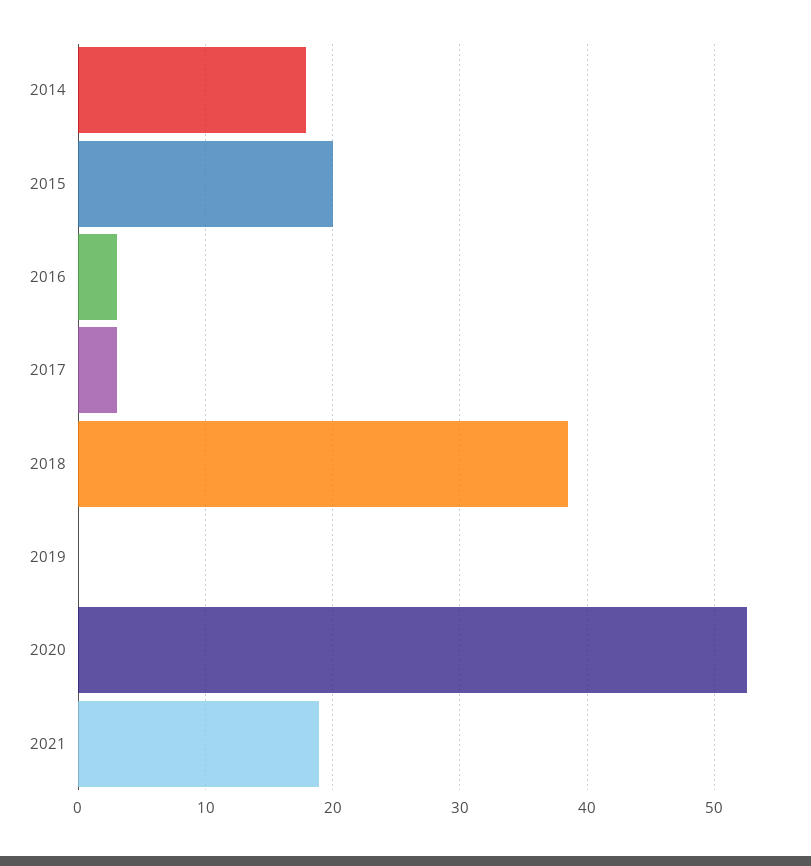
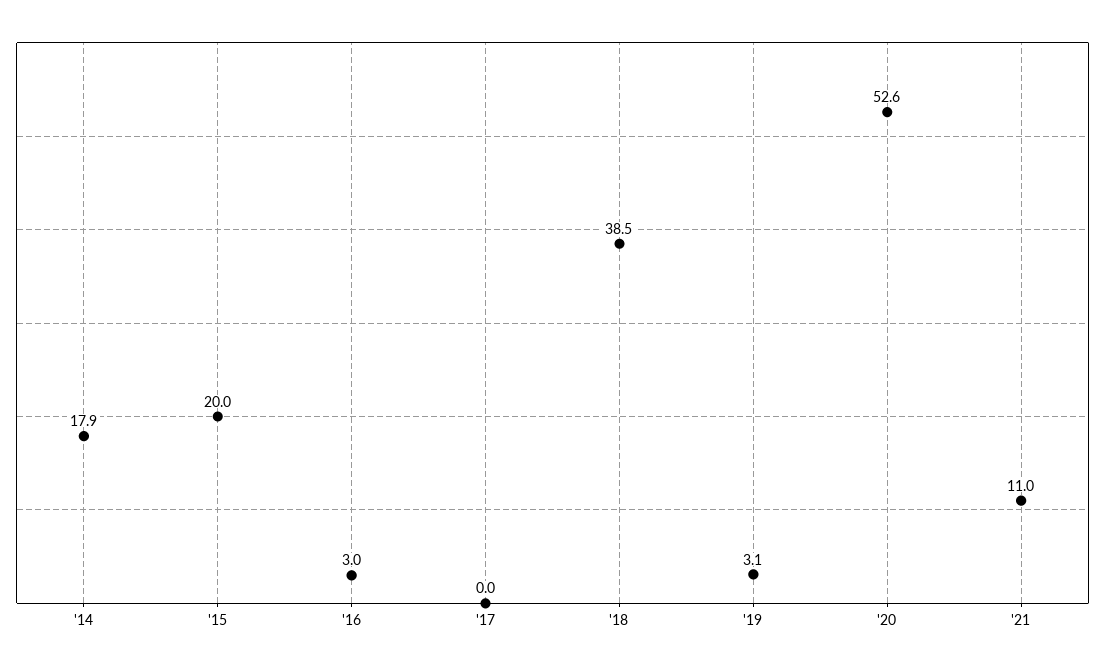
2017: 3 -> 0
2019: 0 -> 3.1
2021: 19 -> 11

